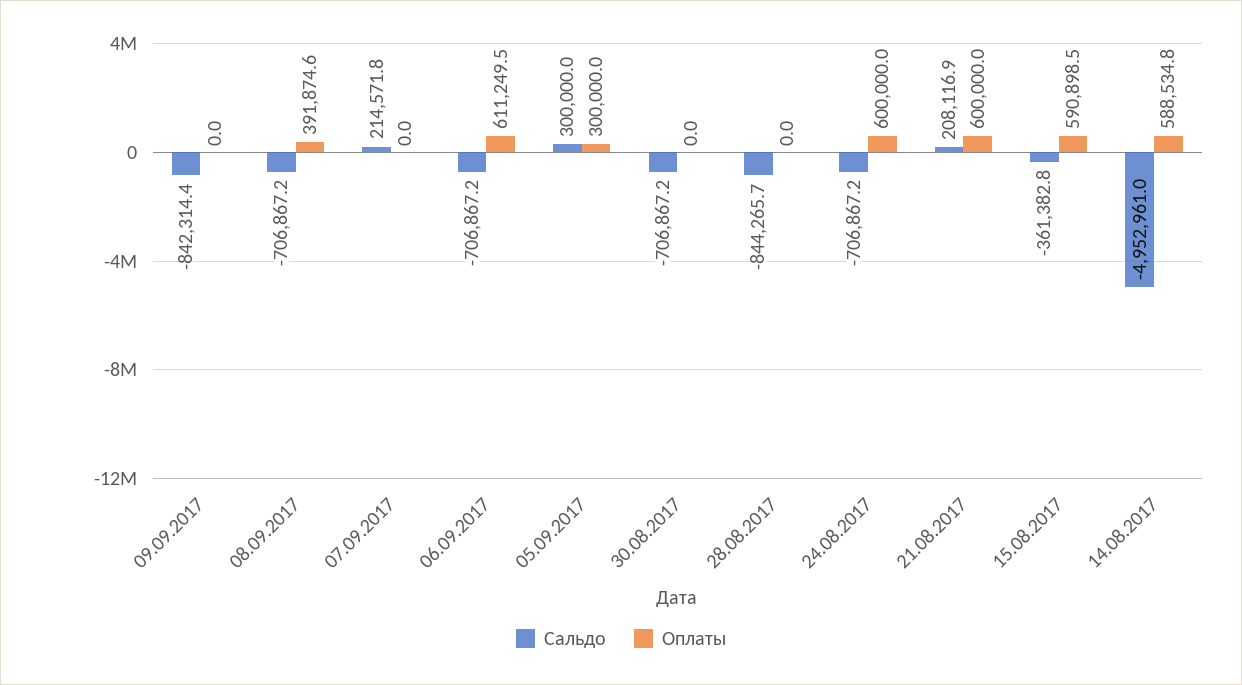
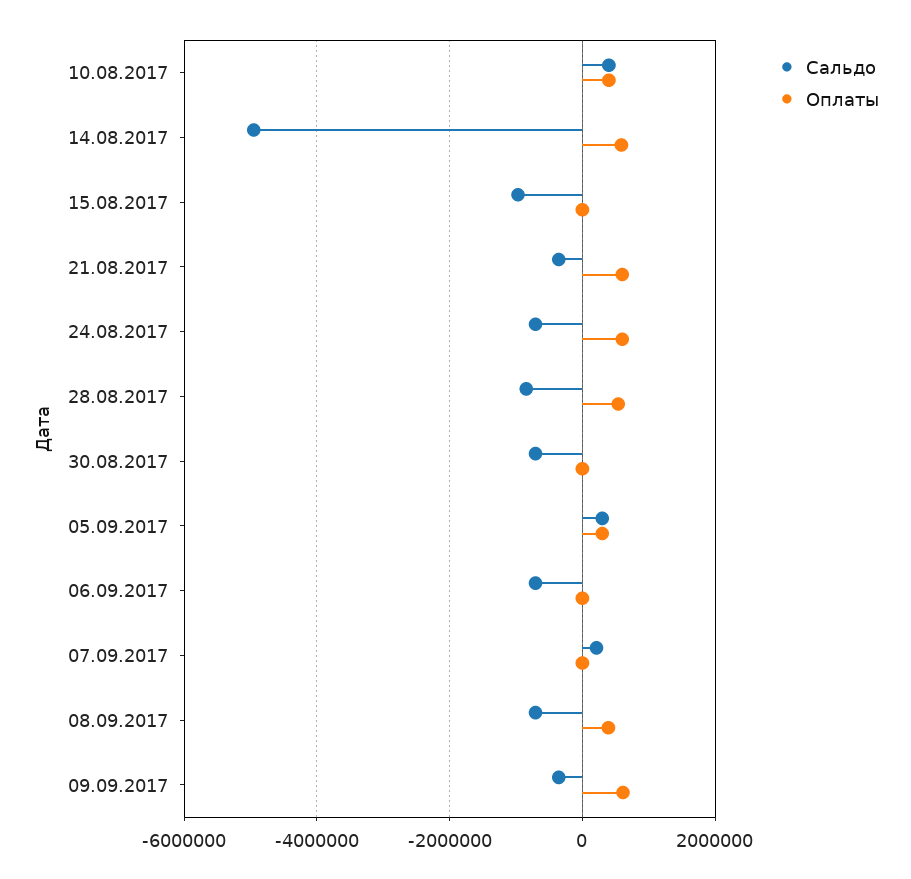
Сальдо, 09.09.2017: -842314.4 -> -400000
Оплаты, 09.09.2017: 0 -> 600000
Оплаты, 06.09.2017: 611249.5 -> 0
Оплаты, 28.08.2017: 0 -> 600000
Сальдо, 21.08.2017: 208116.9 -> -400000
Сальдо, 15.08.2017: -361382.8 -> -1000000
Оплаты, 15.08.2017: 590898.5 -> 0
Сальдо, 10.08.2017: none -> 400000
Оплаты, 10.08.2017: none -> 400000

